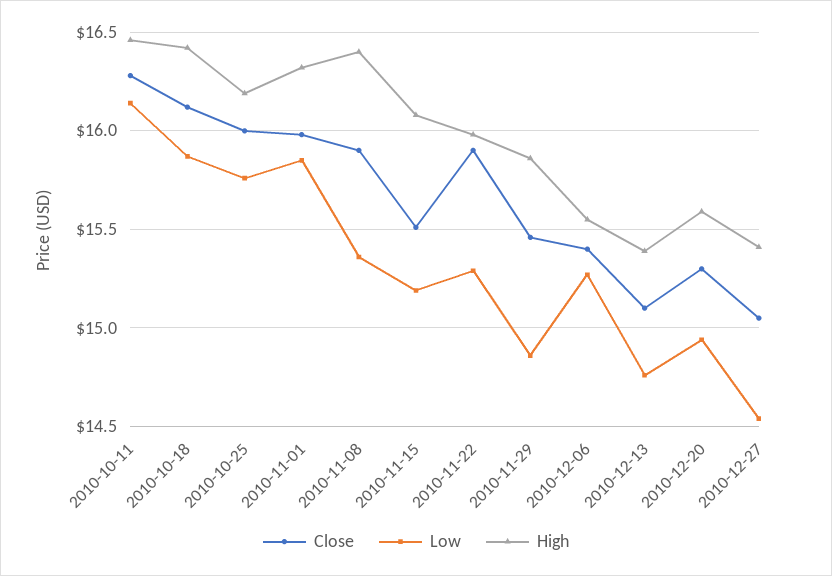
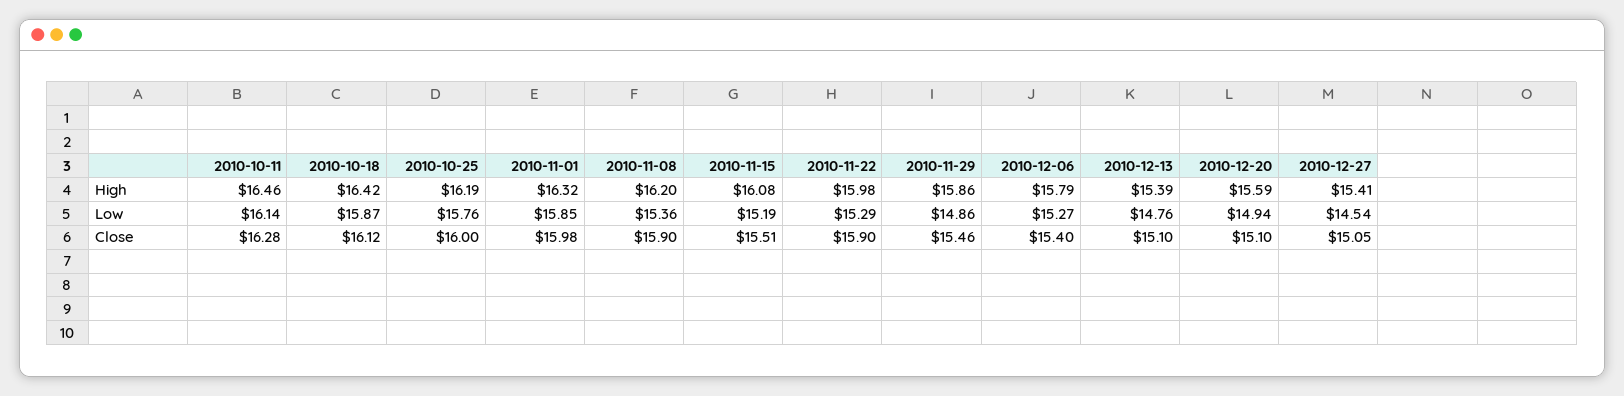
High, 2010-11-08: 16.4 -> 16.2
High, 2010-12-06: 15.55 -> 15.79
Close, 2010-12-20: 15.3 -> 15.1

